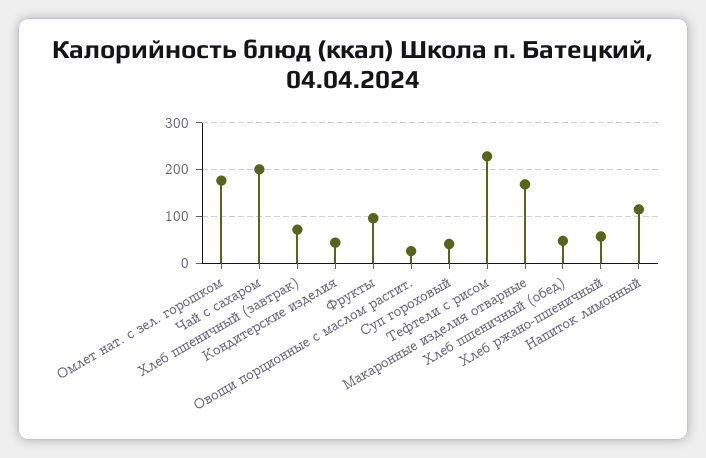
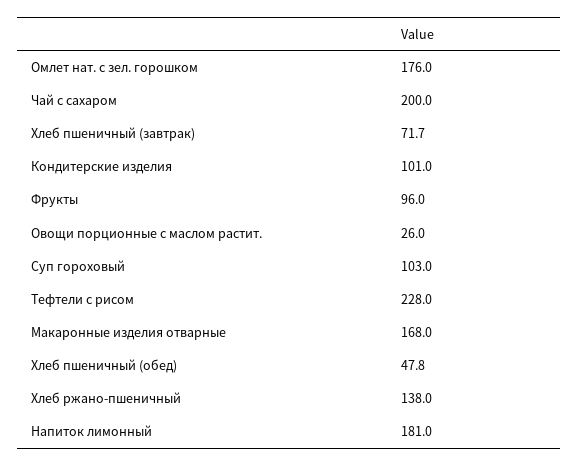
Кондитерские изделия: 40 -> 101
Суп гороховый: 40 -> 103
Хлеб ржано-пшеничный: 60 -> 138
Напиток лимонный: 120 -> 181

